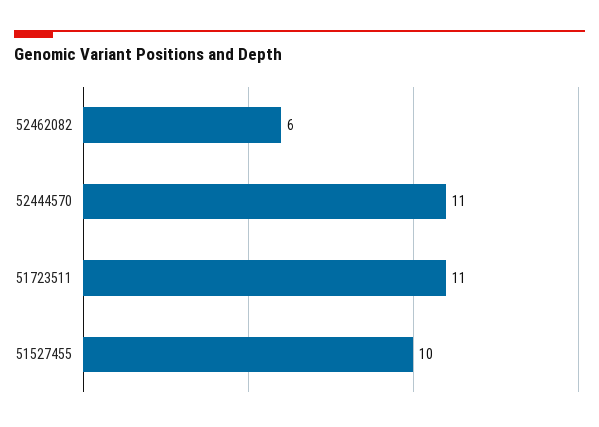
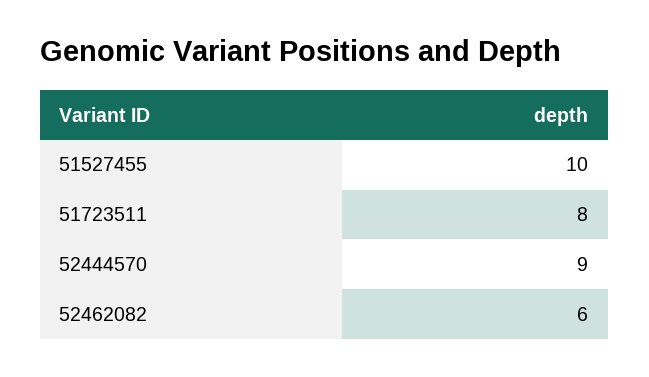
52444570: 11 -> 9
51723511: 11 -> 8

